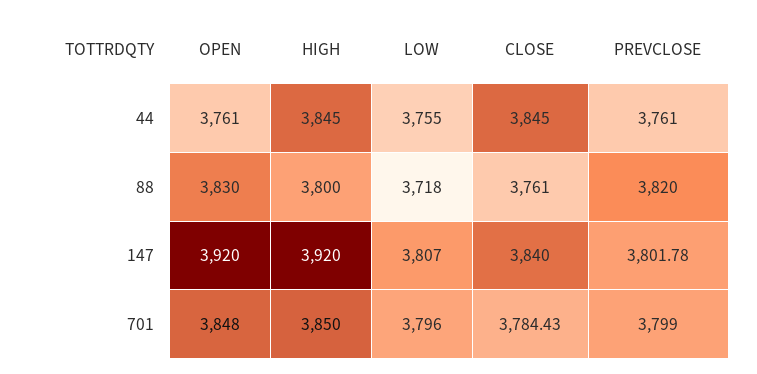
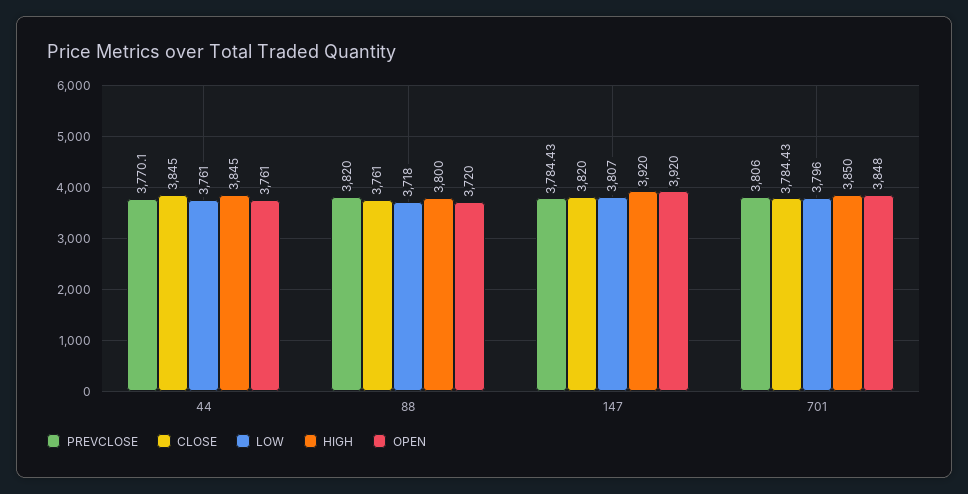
LOW, 44: 3755 -> 3761
PREVCLOSE, 44: 3761 -> 3770.1
OPEN, 88: 3830 -> 3720
CLOSE, 147: 3840 -> 3820
PREVCLOSE, 147: 3801.78 -> 3784.43
PREVCLOSE, 701: 3799 -> 3806

